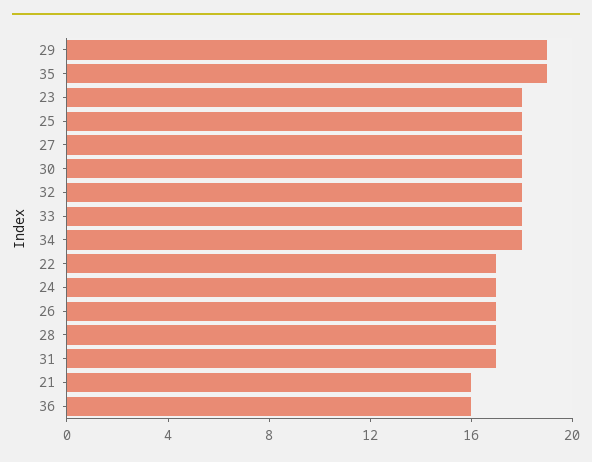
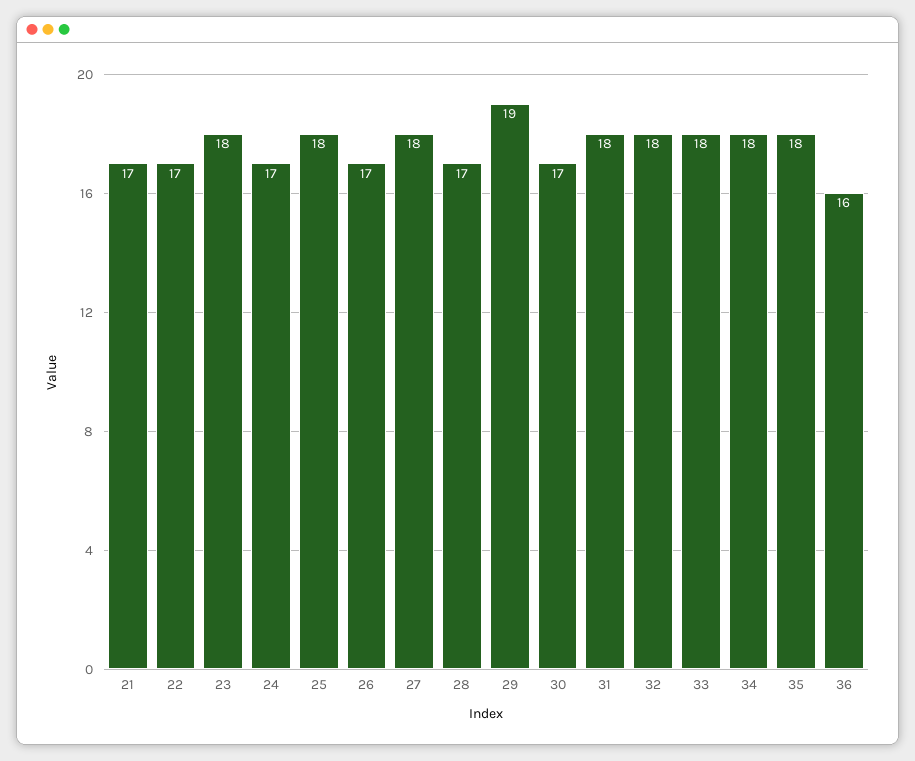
35: 19 -> 18
30: 18 -> 17
31: 17 -> 18
21: 16 -> 17

